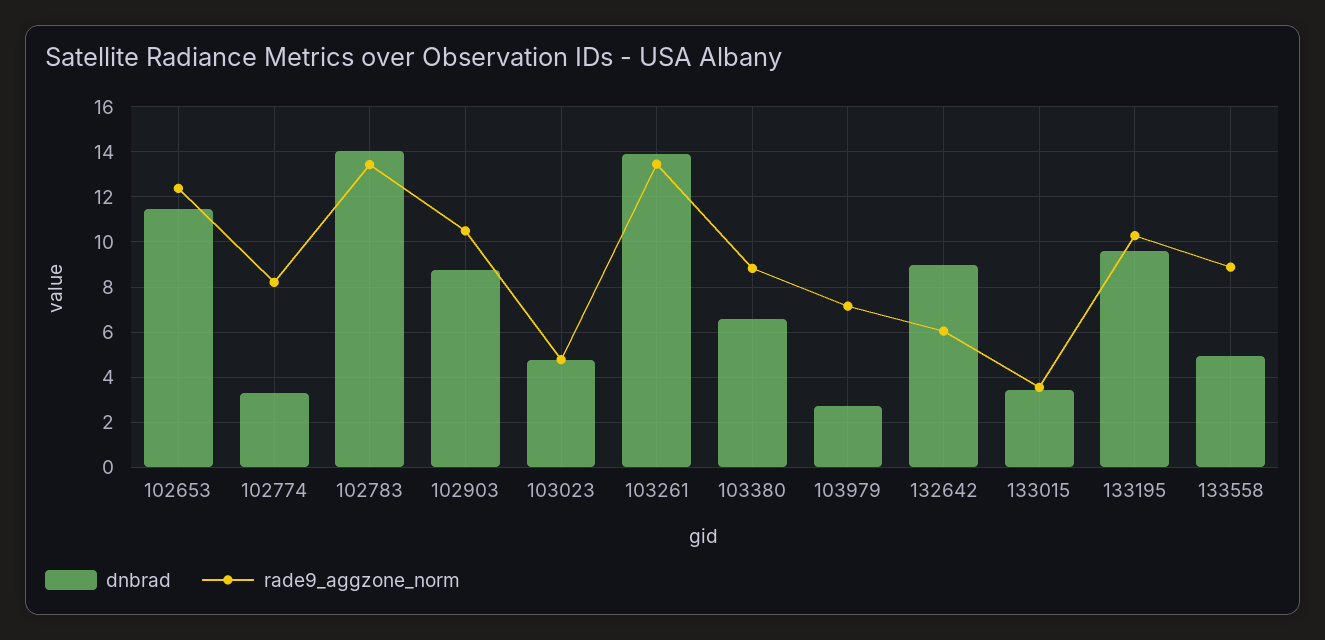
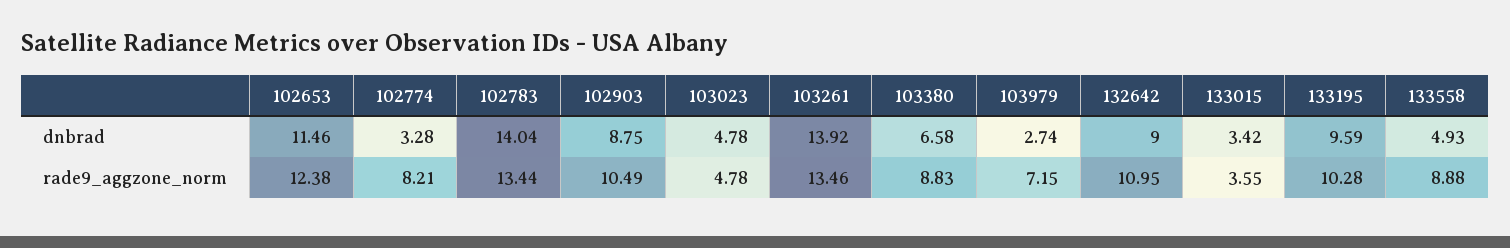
rade9_aggzone_norm, 132642: 6 -> 10.95

